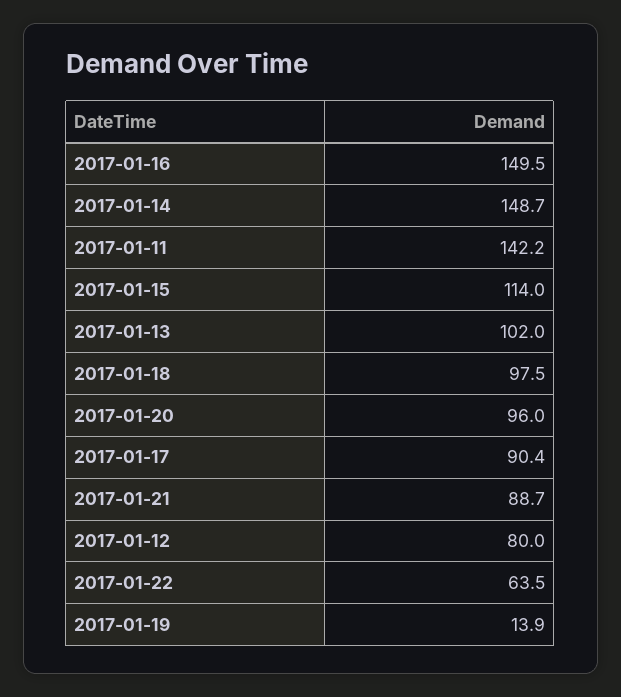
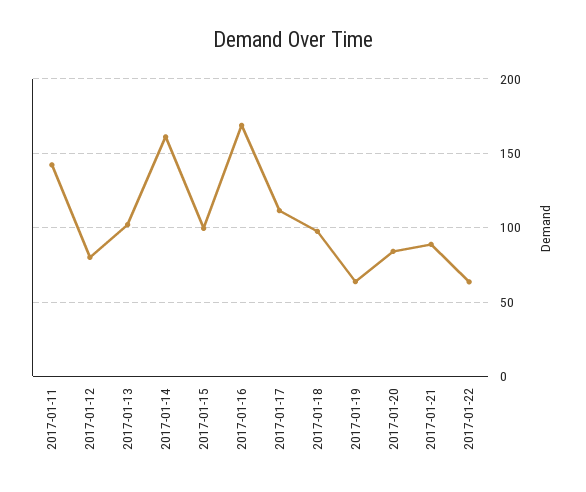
2017-01-16: 149.5 -> 170
2017-01-14: 148.7 -> 160
2017-01-15: 114 -> 100
2017-01-20: 96 -> 85
2017-01-17: 90.4 -> 110
2017-01-19: 13.9 -> 65

